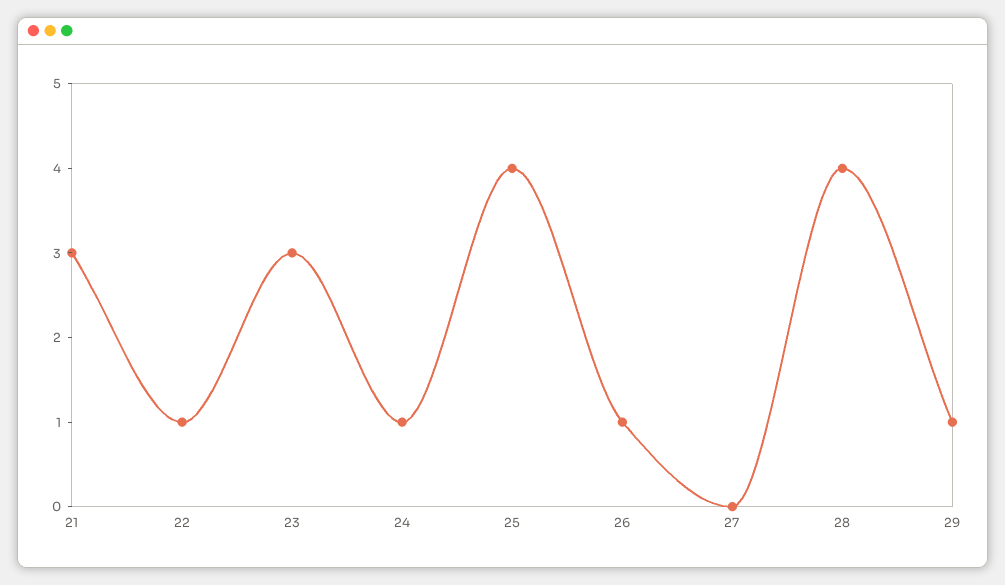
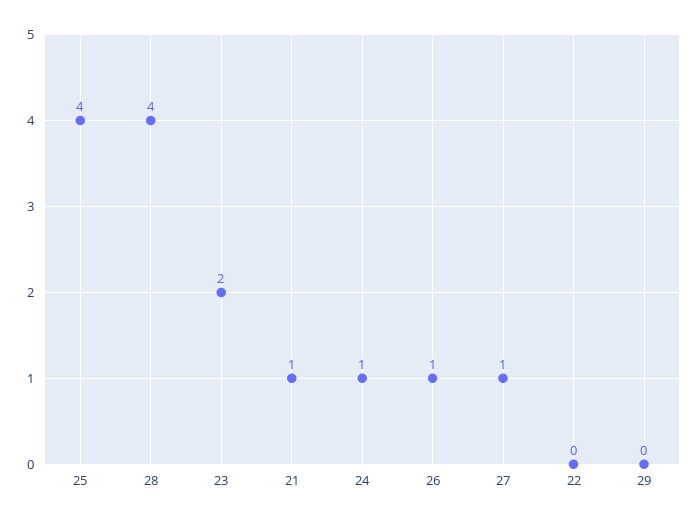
21: 3 -> 1
22: 1 -> 0
23: 3 -> 2
27: 0 -> 1
29: 1 -> 0

